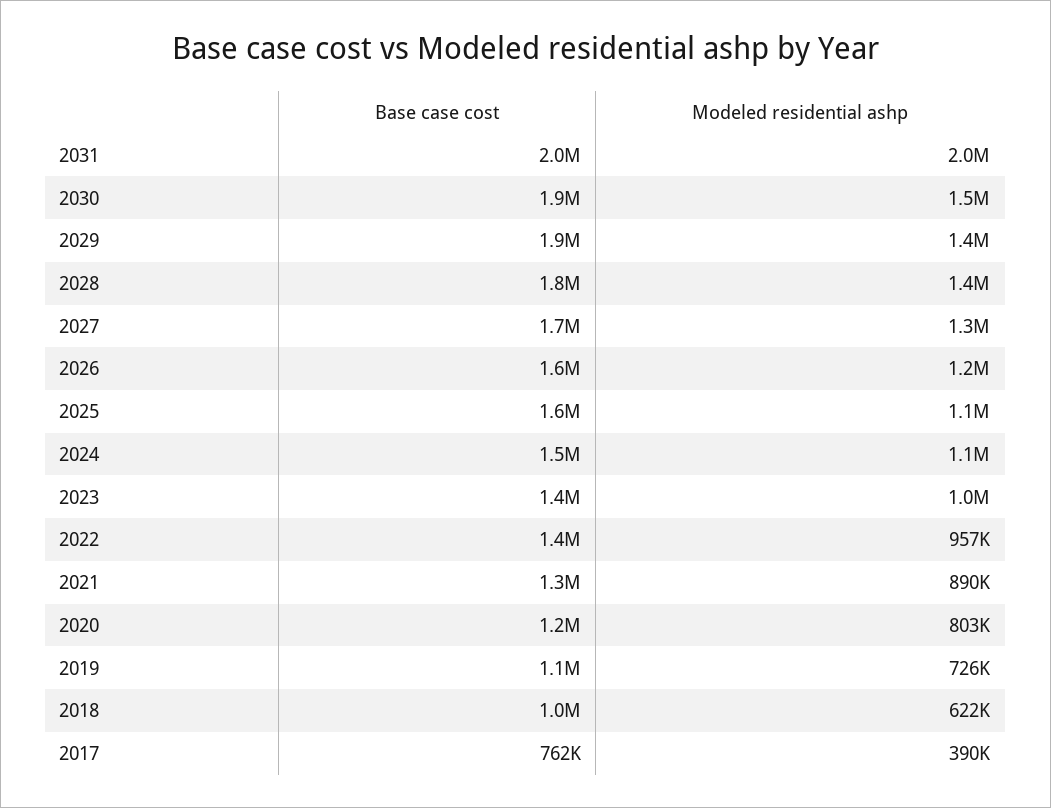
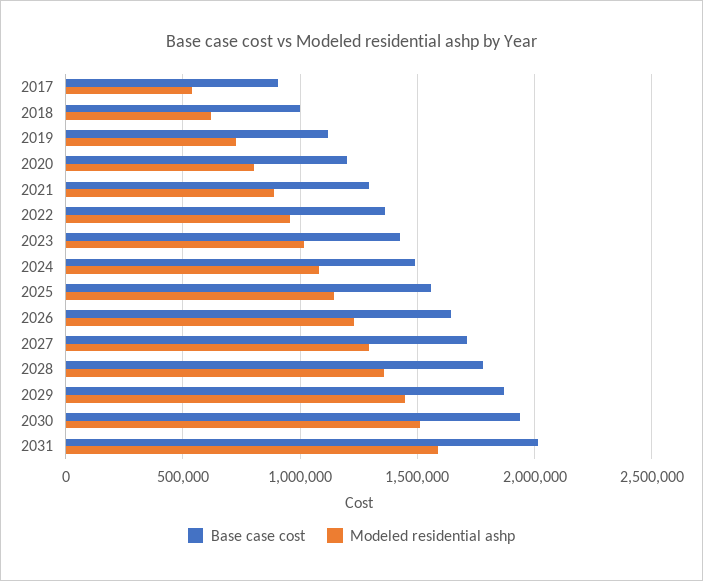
Modeled residential ashp, 2031: 2000000 -> 1600000
Base case cost, 2017: 762000 -> 900000
Modeled residential ashp, 2017: 390000 -> 550000

